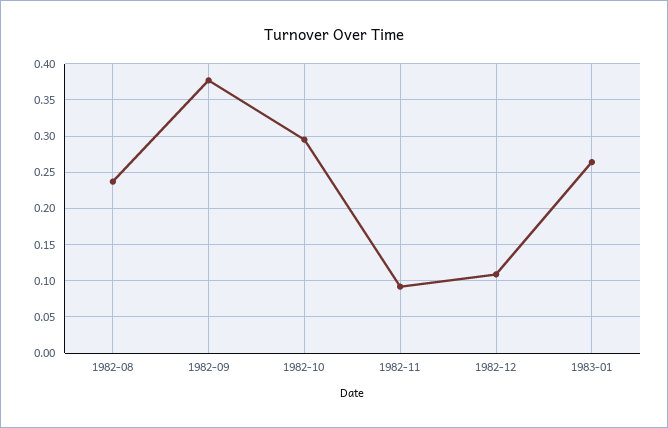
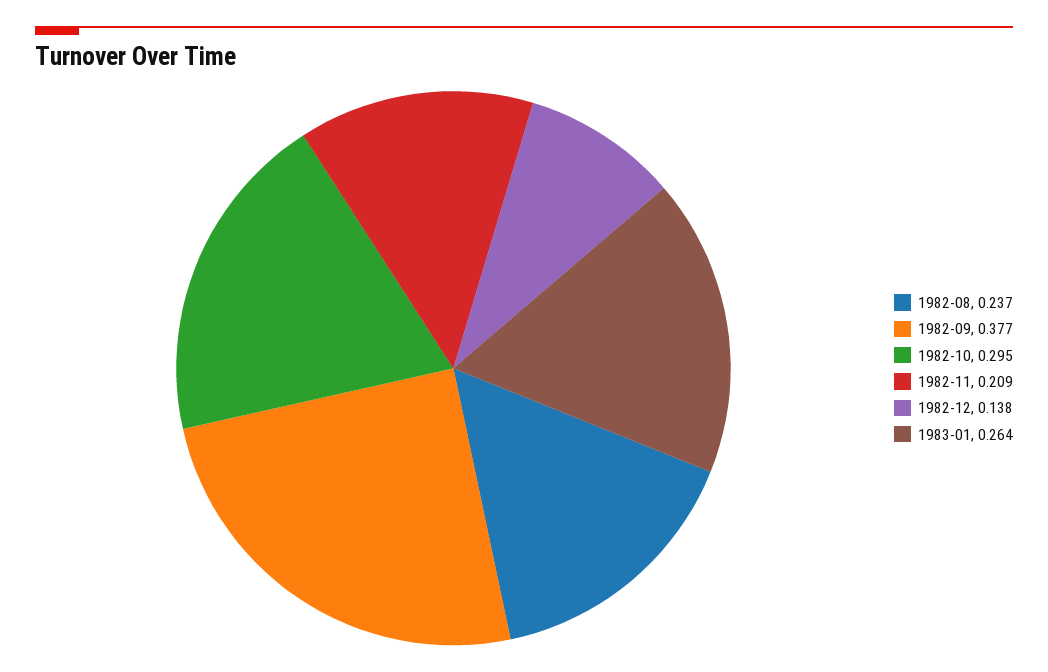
1982-11: 0.09 -> 0.209
1982-12: 0.11 -> 0.138

